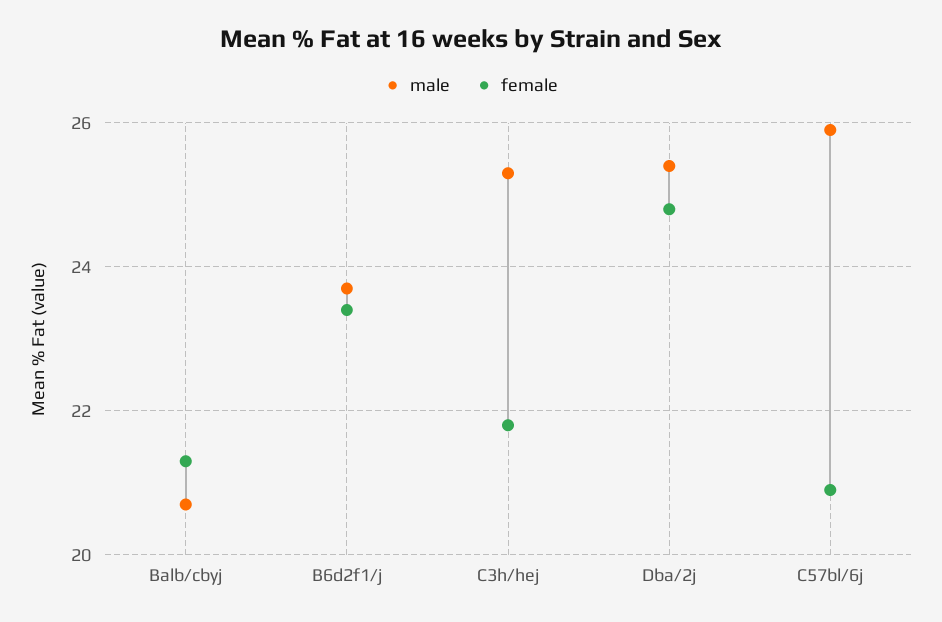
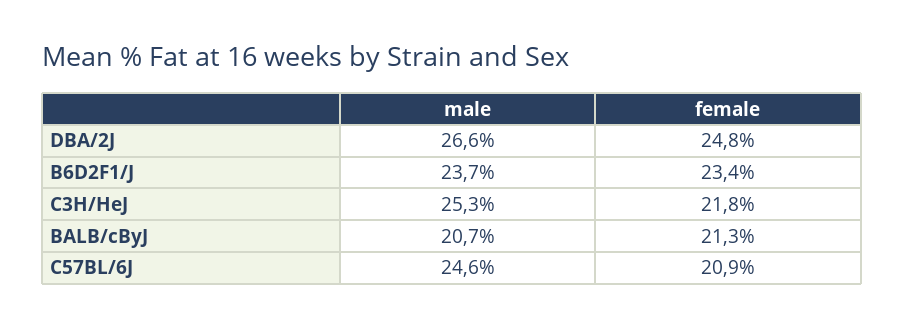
male, Dba/2j: 25.5 -> 26.6
male, C57bl/6j: 26 -> 24.6

